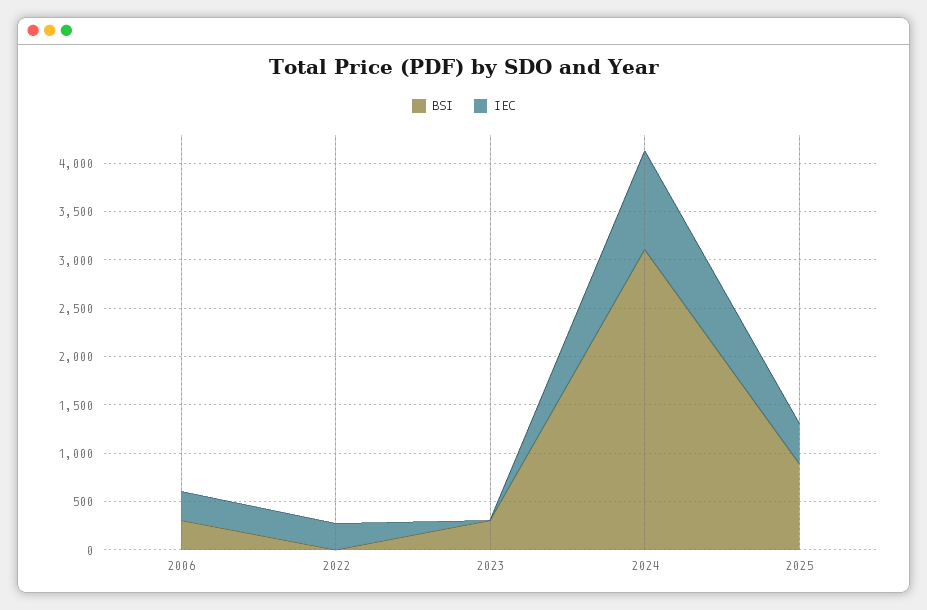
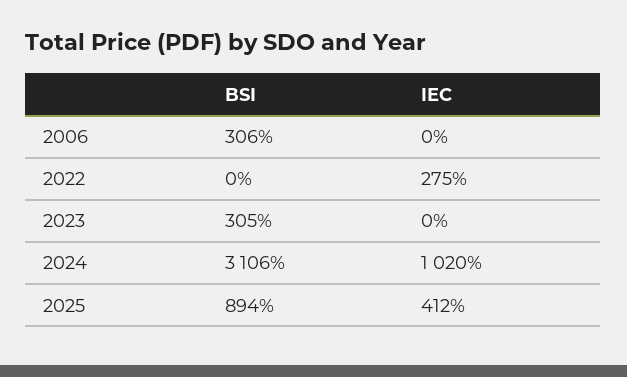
IEC, 2006: 300 -> 0

